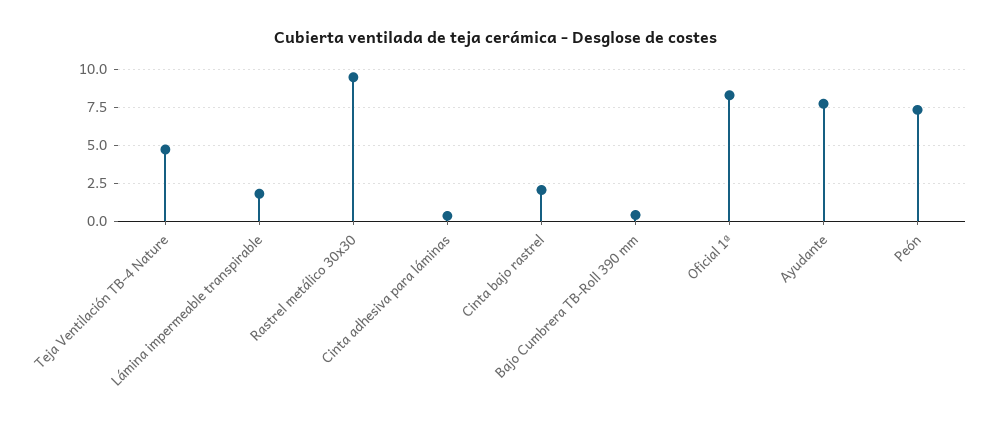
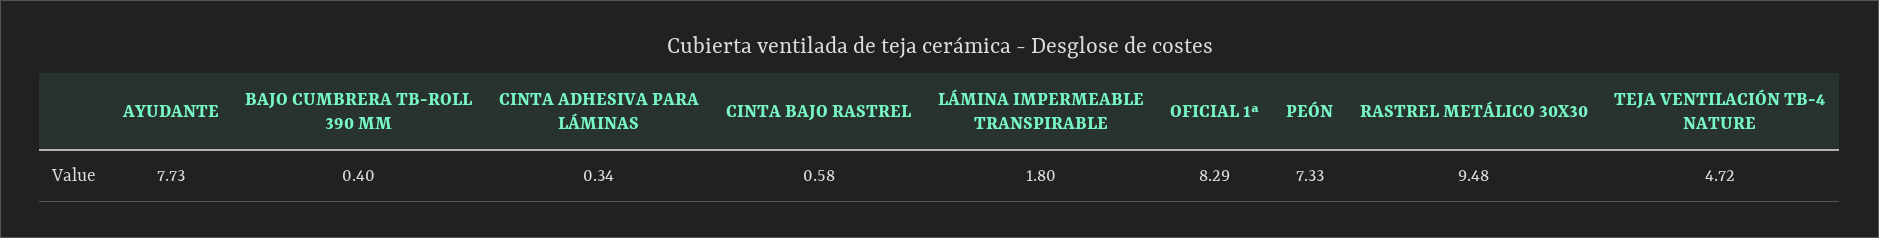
Cinta bajo rastrel: 2 -> 0.58

